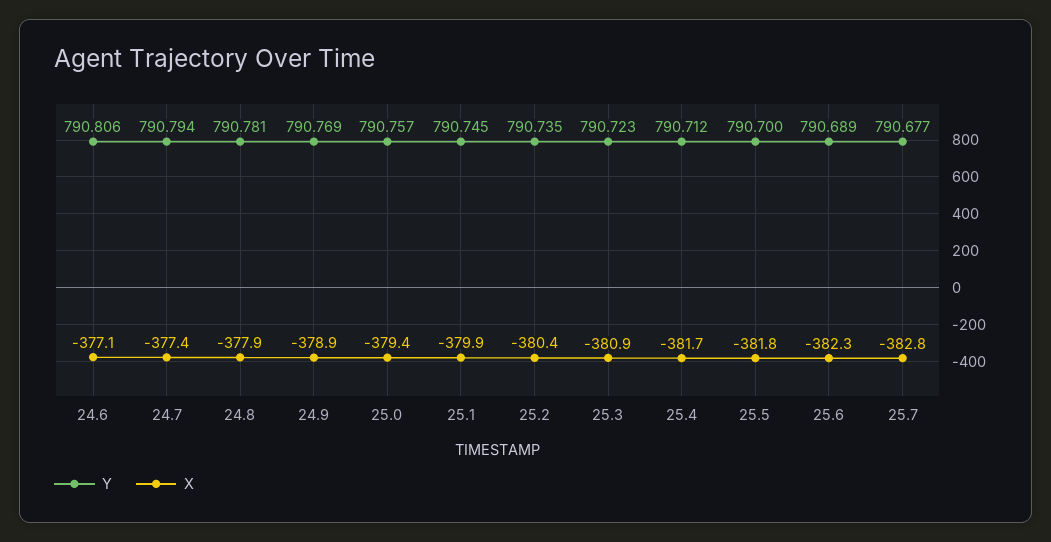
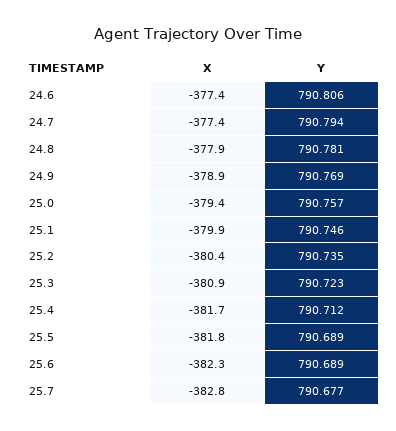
X, 24.6: -377.1 -> -377.4
Y, 25.1: 790.745 -> 790.746
Y, 25.5: 790.7 -> 790.689

